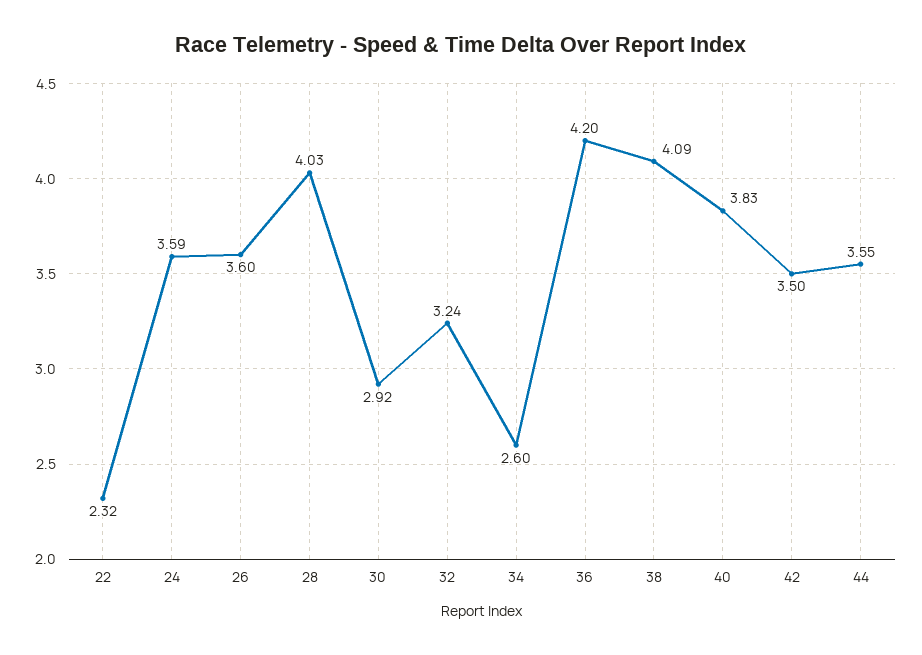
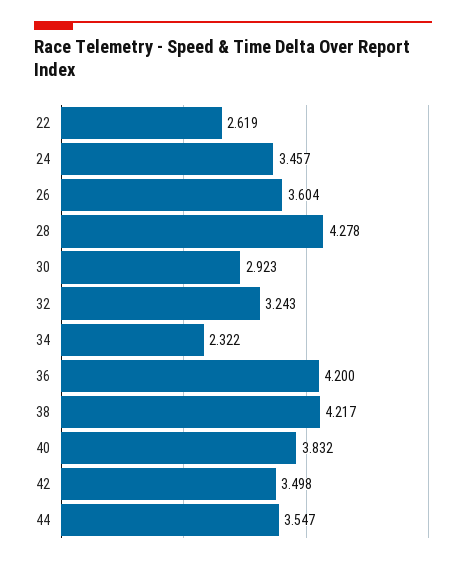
22: 2.32 -> 2.619
24: 3.59 -> 3.457
28: 4.03 -> 4.278
34: 2.6 -> 2.322
38: 4.09 -> 4.217

